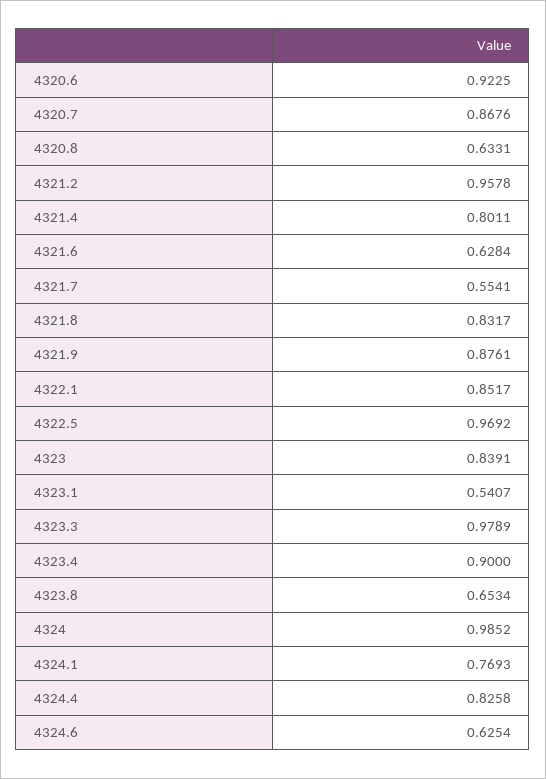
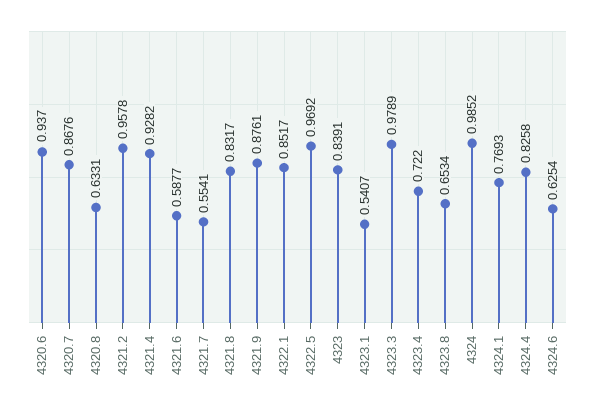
4320.6: 0.9225 -> 0.937
4321.4: 0.8011 -> 0.9282
4321.6: 0.6284 -> 0.5877
4323.4: 0.9 -> 0.722

